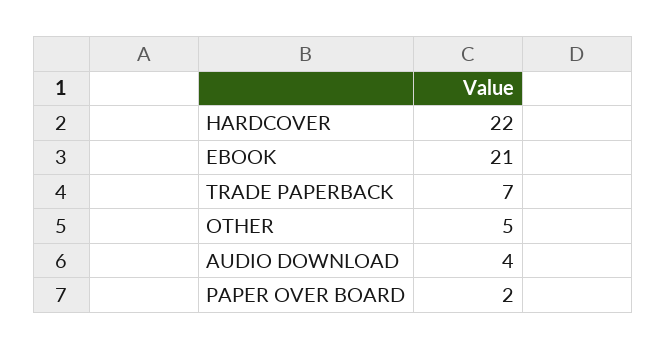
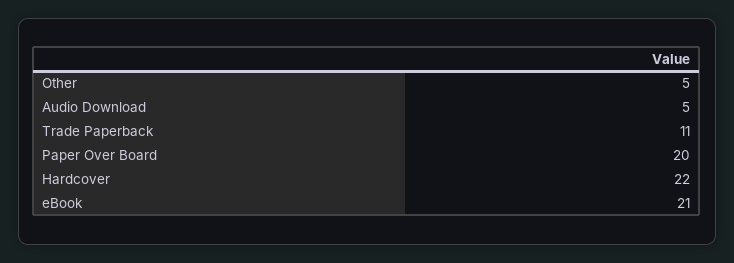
TRADE PAPERBACK: 7 -> 11
AUDIO DOWNLOAD: 4 -> 5
PAPER OVER BOARD: 2 -> 20

